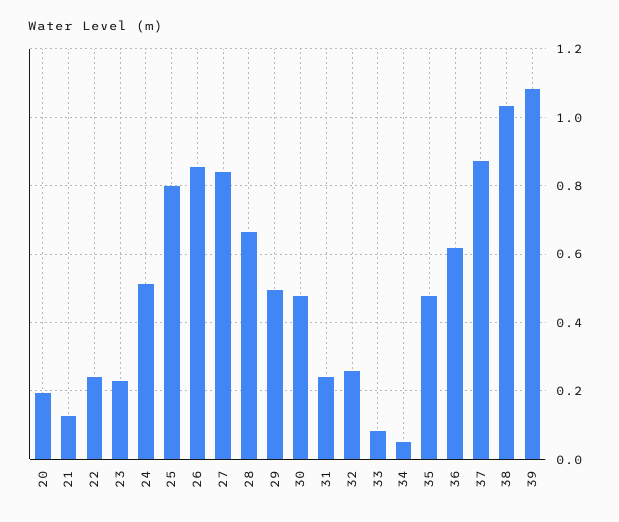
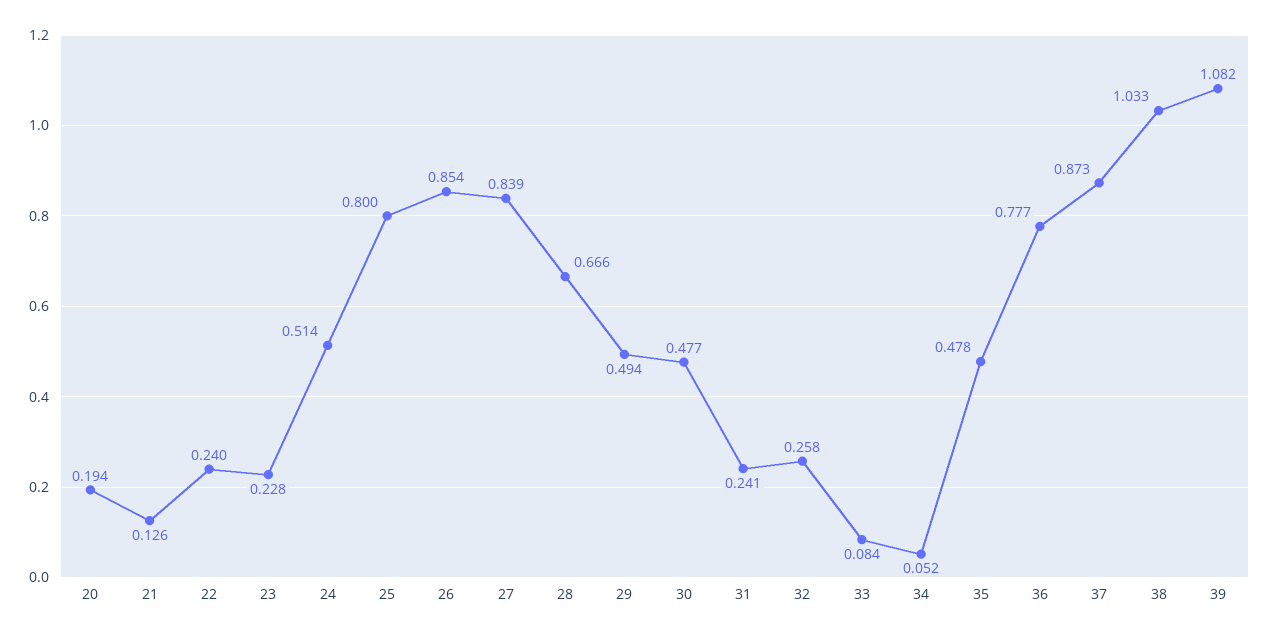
36: 0.62 -> 0.777

